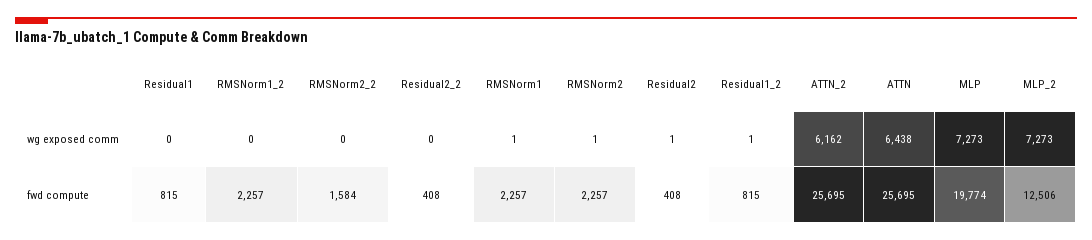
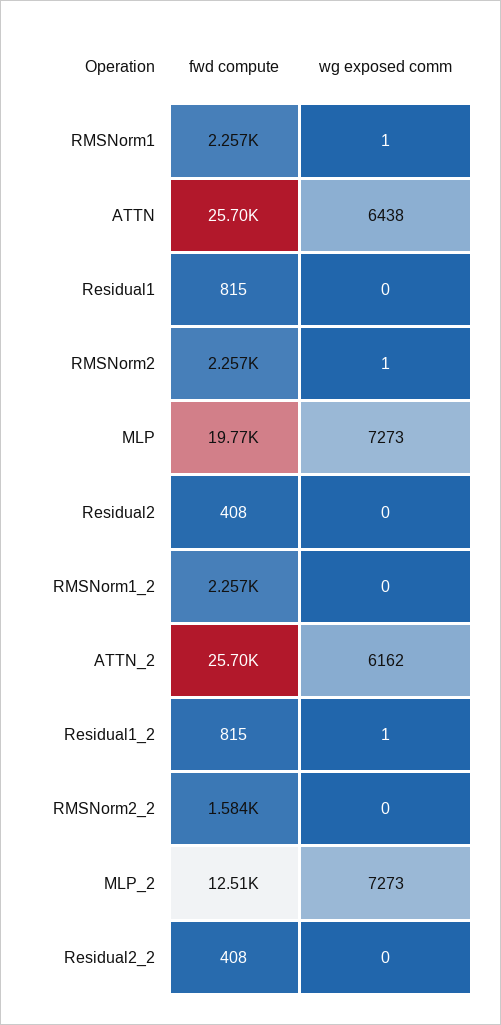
Residual2, wg exposed comm: 1 -> 0

